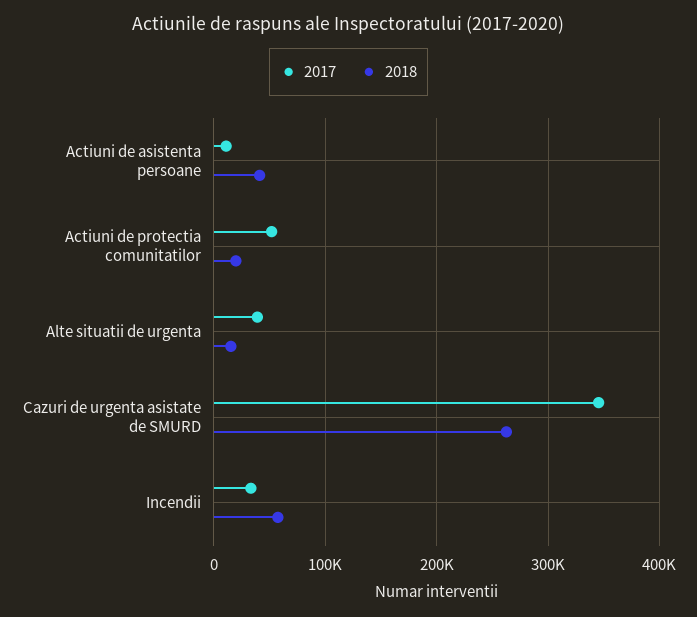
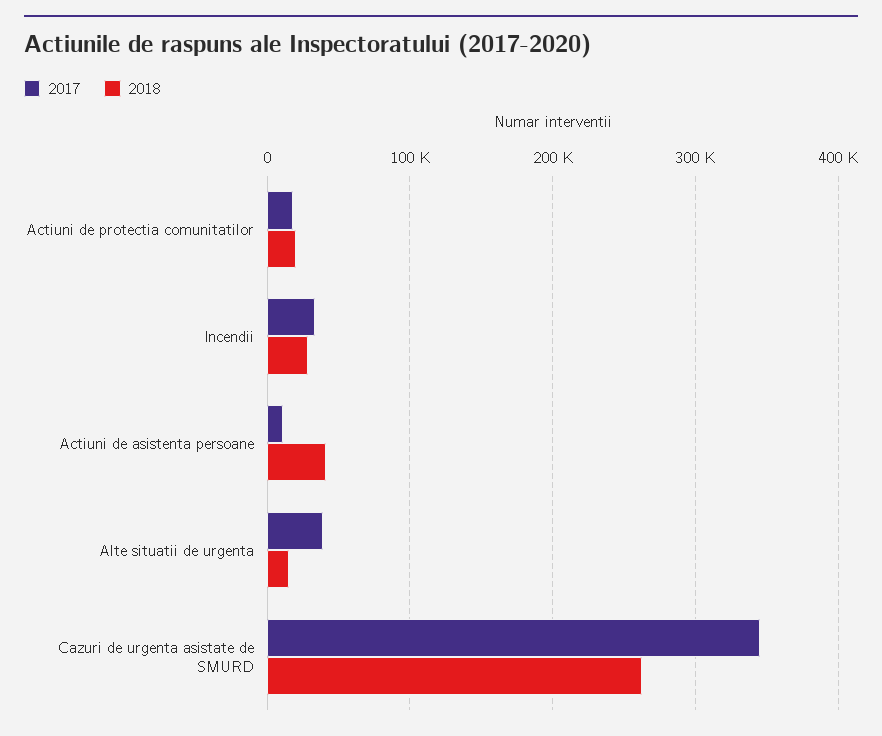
2017, Actiuni de protectia comunitatilor: 50000 -> 20000
2018, Incendii: 60000 -> 30000

